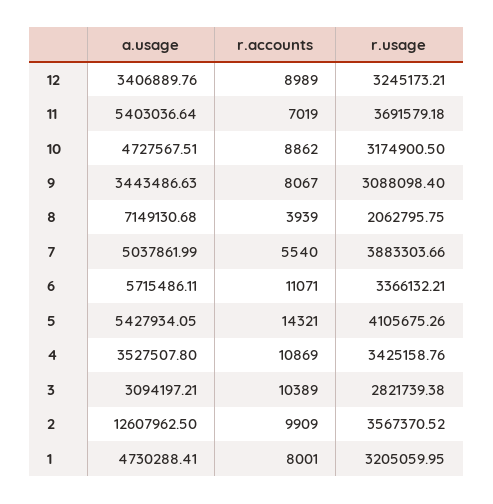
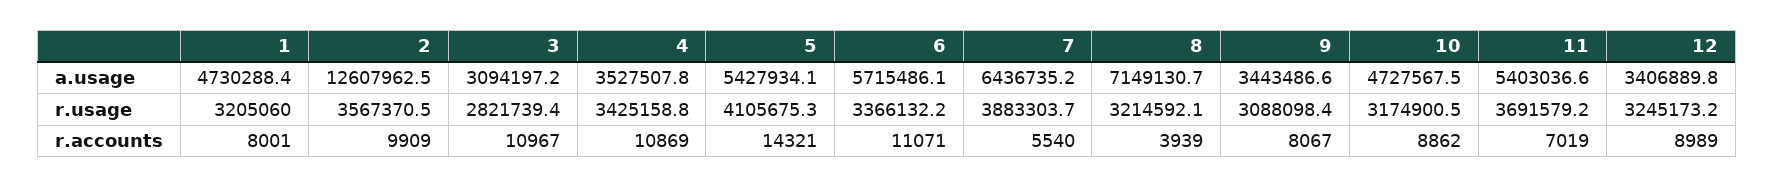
r.usage, 8: 2062795.75 -> 3214592.1
a.usage, 7: 5037861.99 -> 6436735.2
r.accounts, 3: 10389 -> 10967

